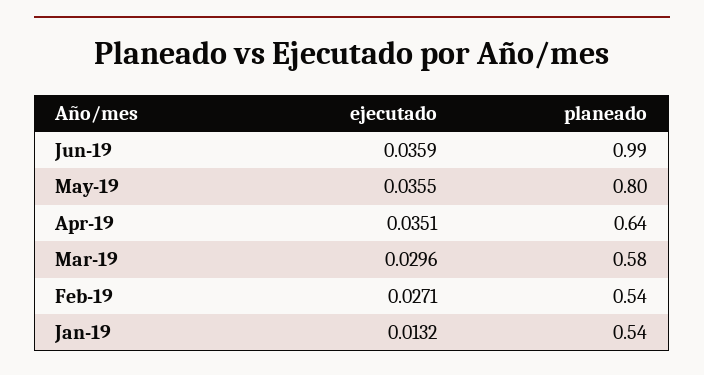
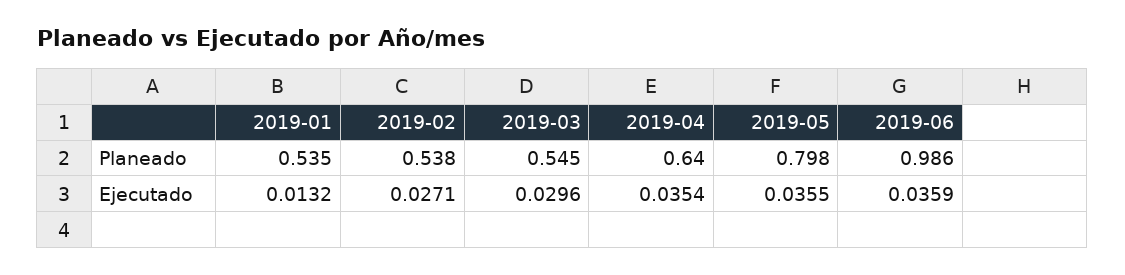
ejecutado, Apr-19: 0.0351 -> 0.0354
planeado, Mar-19: 0.58 -> 0.545

